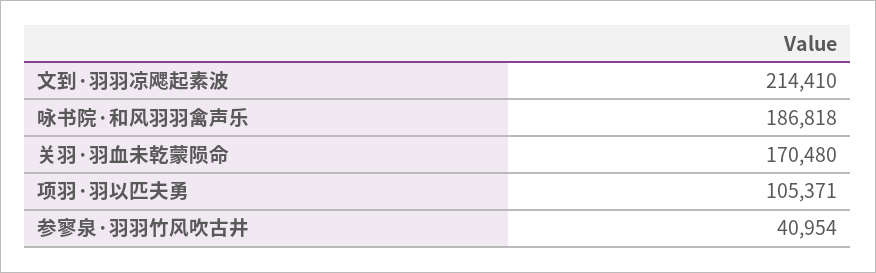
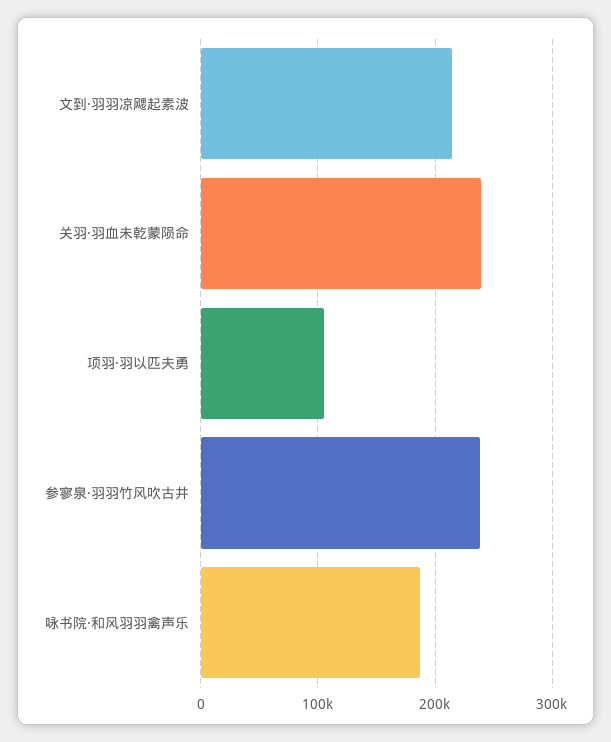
关羽·羽血未乾蒙陨命: 170480 -> 240000
参寥泉·羽羽竹风吹古井: 40954 -> 240000

